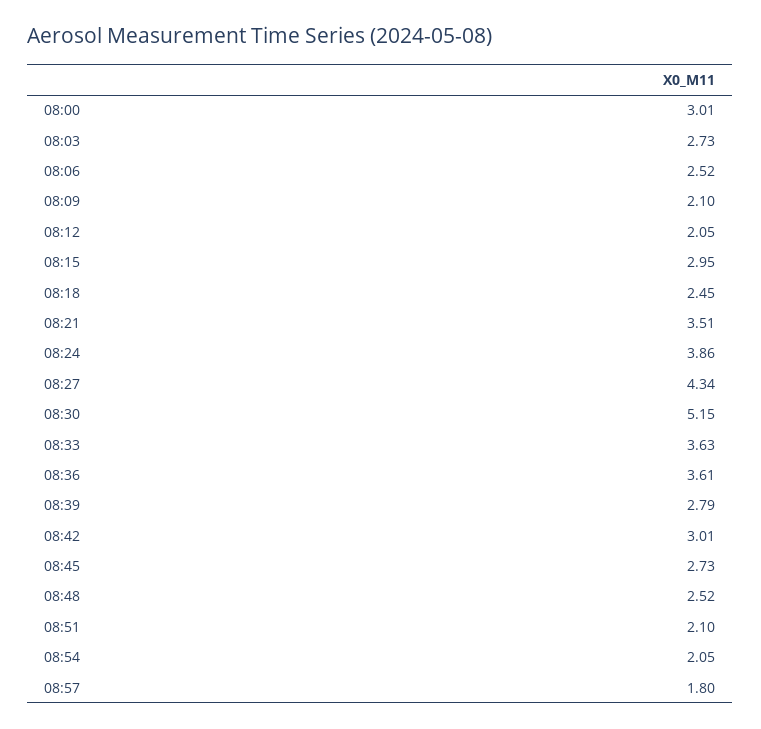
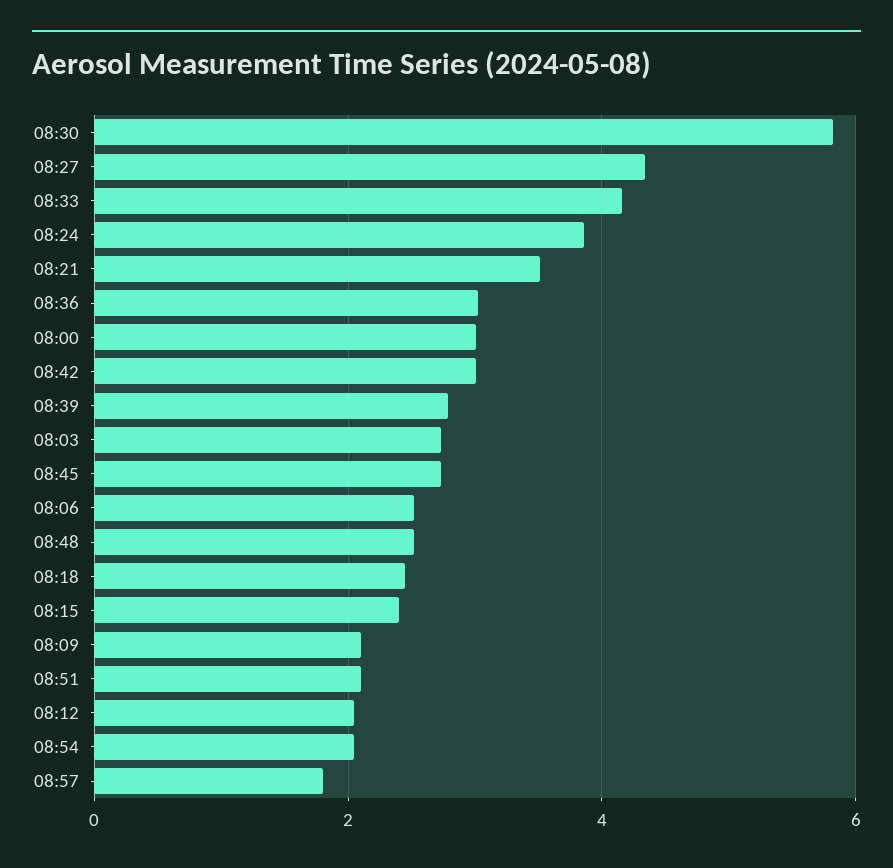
08:15: 2.95 -> 2.4
08:30: 5.15 -> 5.8
08:33: 3.63 -> 4.2
08:36: 3.61 -> 3

